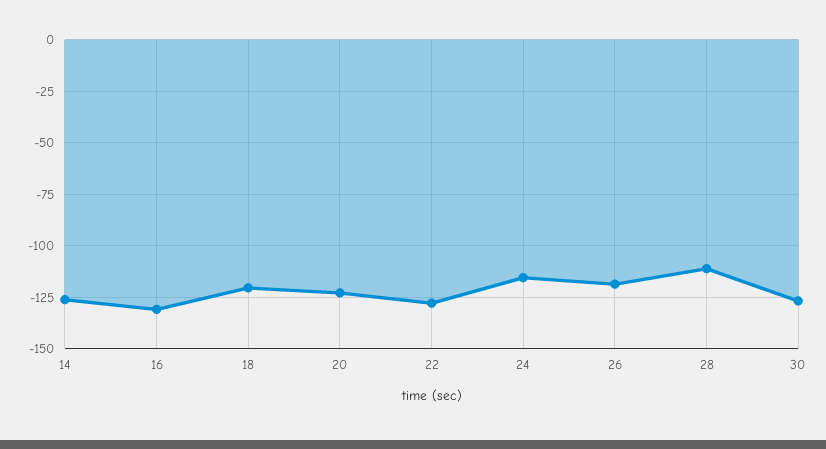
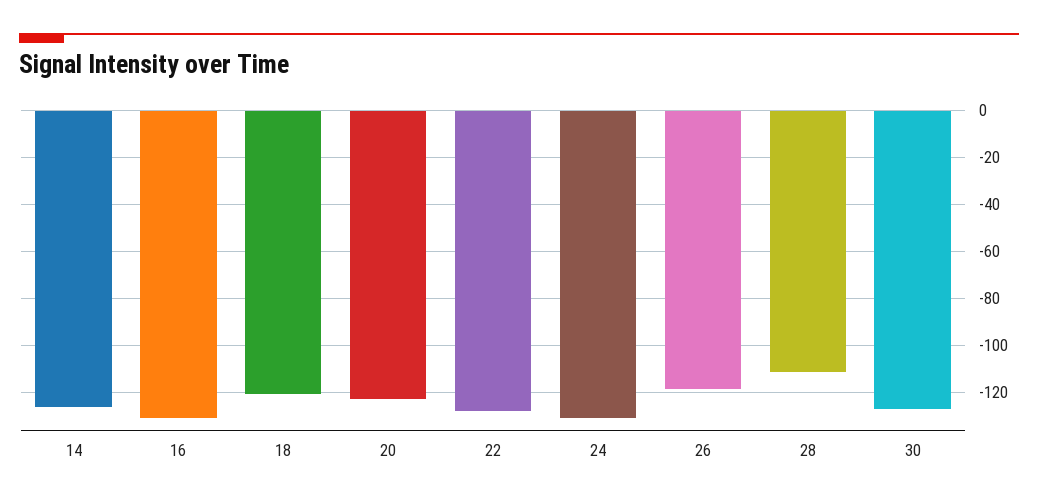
24: -115 -> -130

